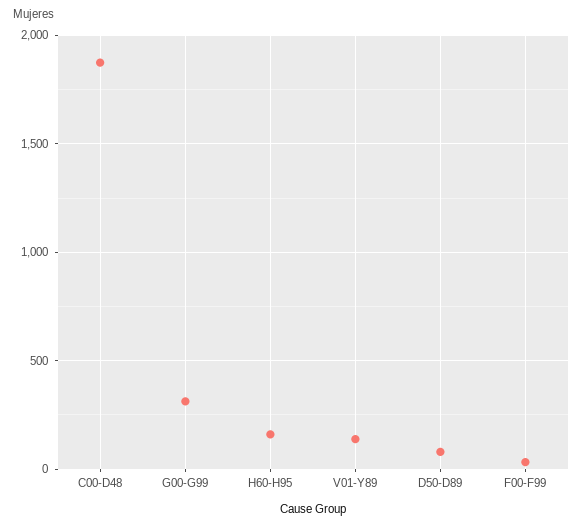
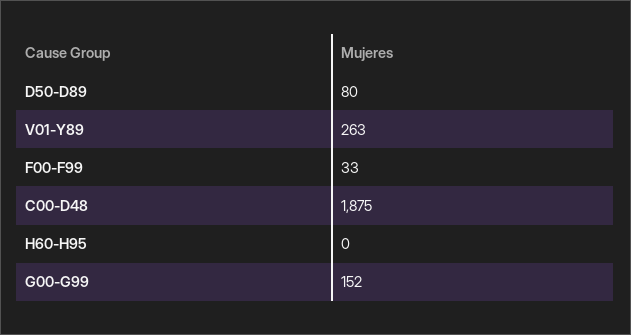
G00-G99: 300 -> 152
H60-H95: 150 -> 0
V01-Y89: 150 -> 263

